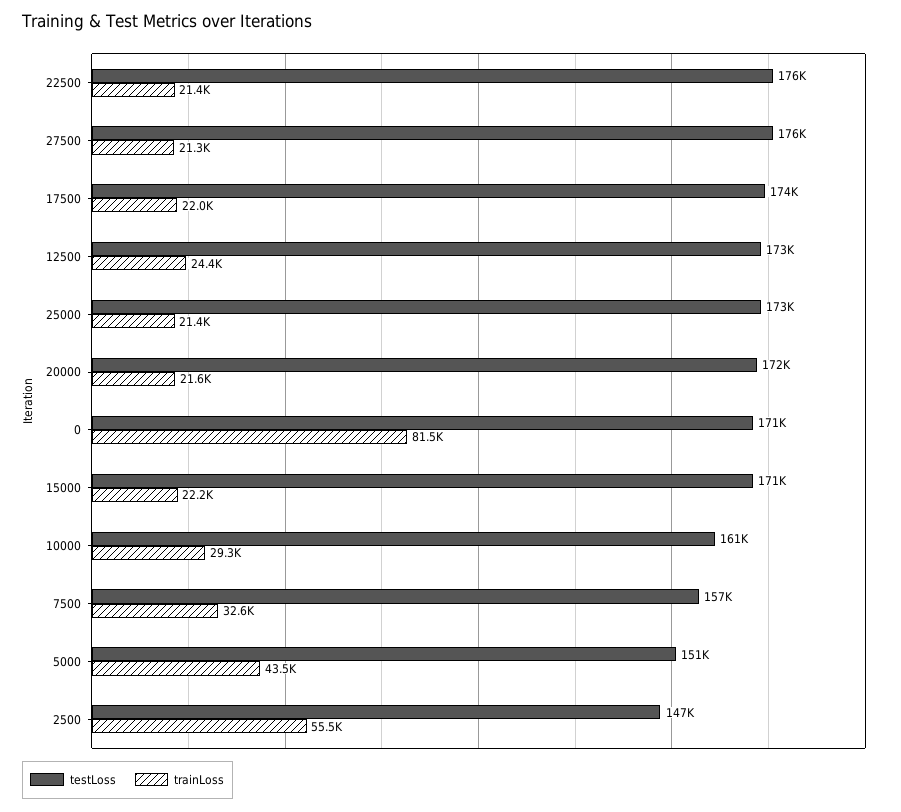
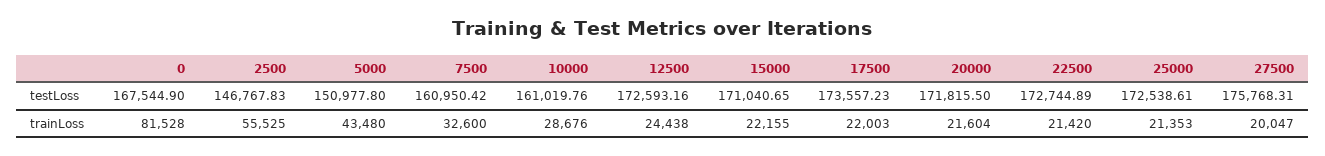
testLoss, 22500: 176000 -> 172744.89
trainLoss, 27500: 21300 -> 20047
testLoss, 0: 171000 -> 167544.9
trainLoss, 10000: 29300 -> 28676
testLoss, 7500: 157000 -> 160950.42

